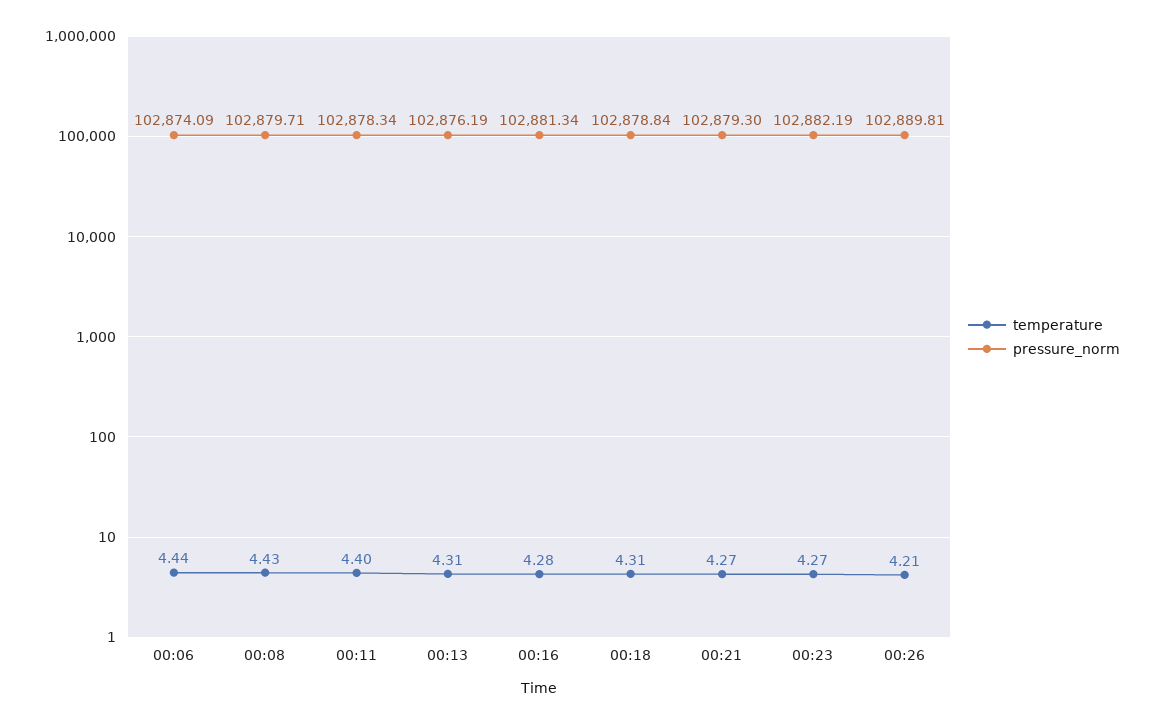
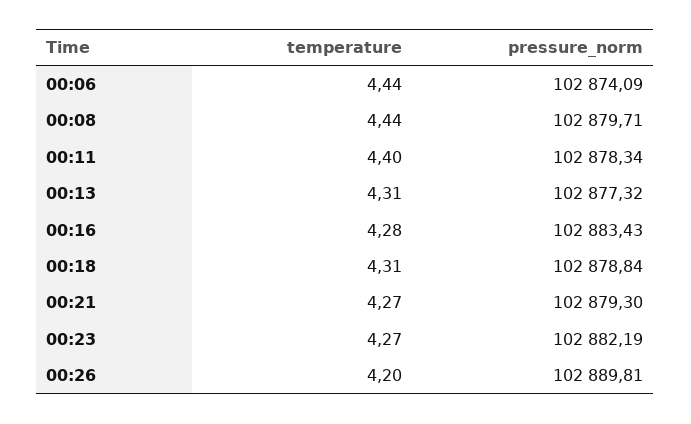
temperature, 00:08: 4.43 -> 4.44
pressure_norm, 00:13: 102876.19 -> 102877.32
pressure_norm, 00:16: 102881.34 -> 102883.43
temperature, 00:26: 4.21 -> 4.2

